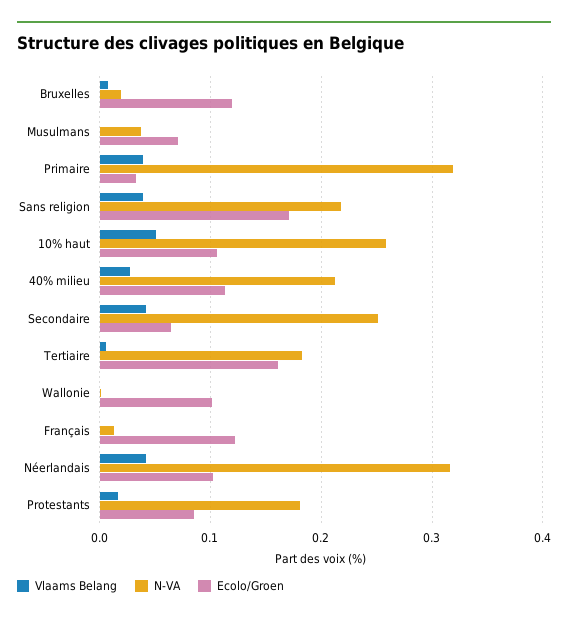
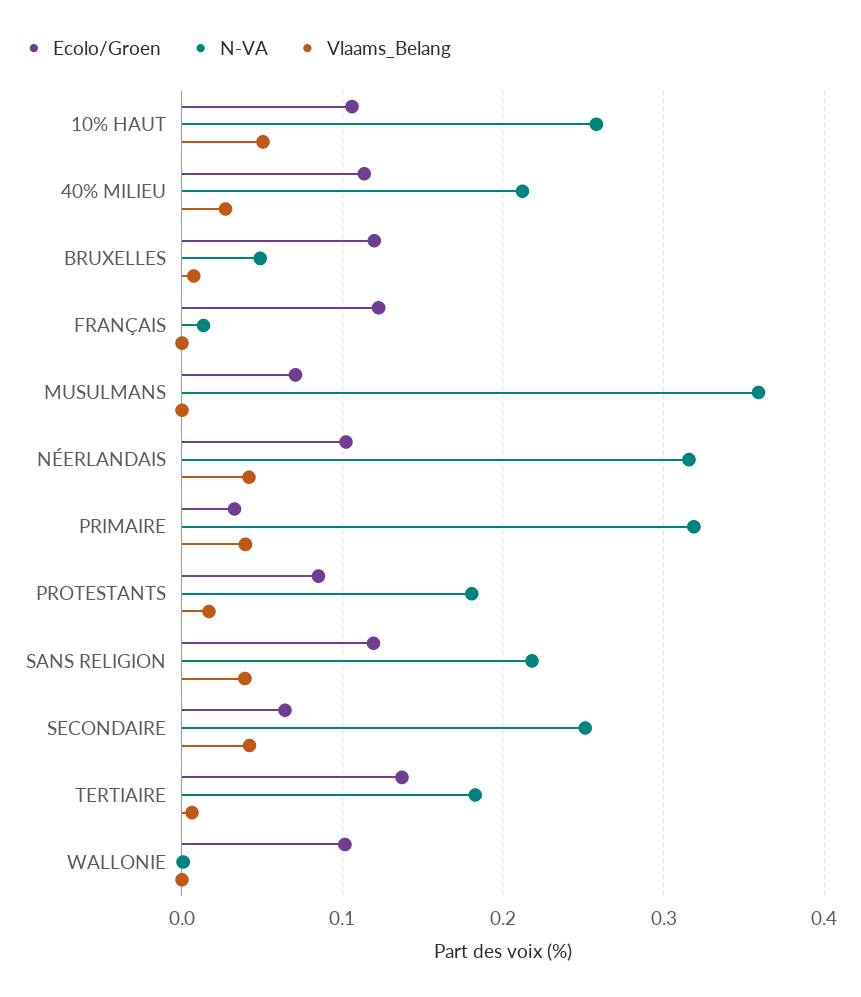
N-VA, Bruxelles: 0.02 -> 0.05
N-VA, Musulmans: 0.04 -> 0.36
Ecolo/Groen, Sans religion: 0.17 -> 0.12
Ecolo/Groen, Tertiaire: 0.16 -> 0.14

